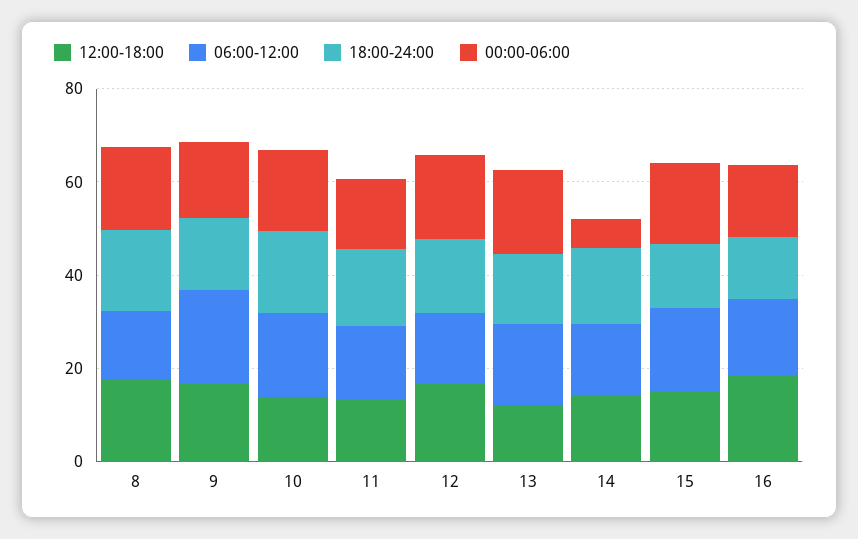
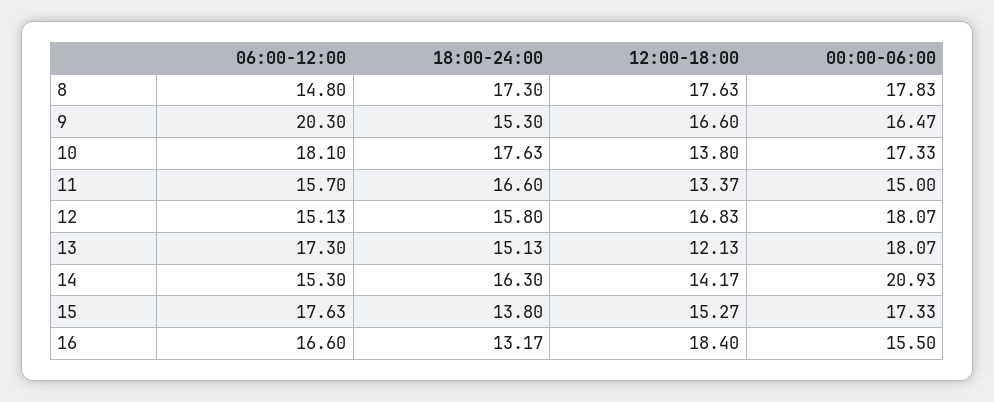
00:00-06:00, 14: 5 -> 20.93

